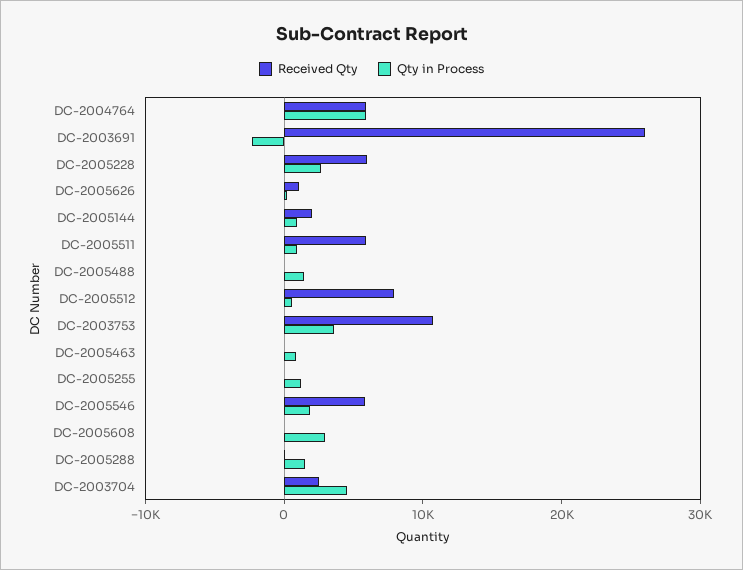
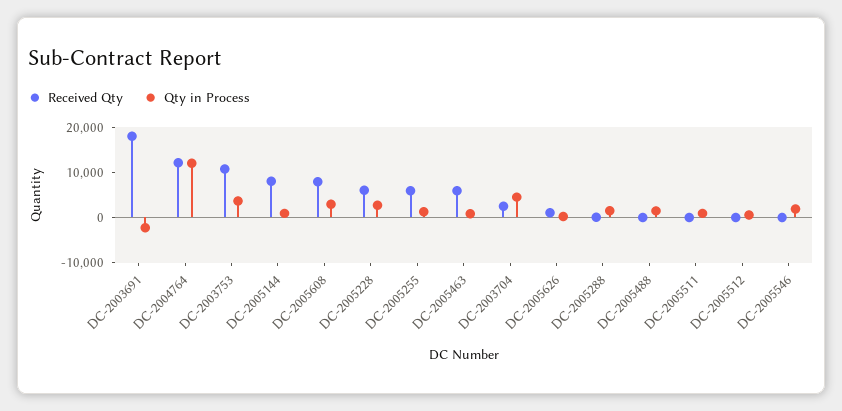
Received Qty, DC-2004764: 6000 -> 12000
Qty in Process, DC-2004764: 6000 -> 12000
Received Qty, DC-2003691: 26000 -> 18000
Received Qty, DC-2005144: 2000 -> 8000
Received Qty, DC-2005511: 6000 -> 0
Received Qty, DC-2005512: 8000 -> 0
Received Qty, DC-2005463: 0 -> 6000
Received Qty, DC-2005255: 0 -> 6000
Received Qty, DC-2005546: 6000 -> 0
Received Qty, DC-2005608: 0 -> 8000

